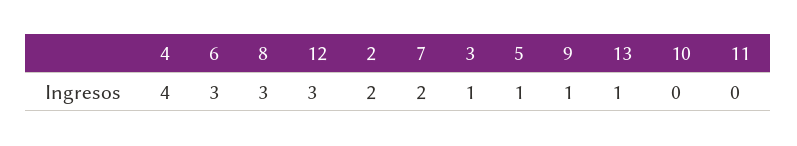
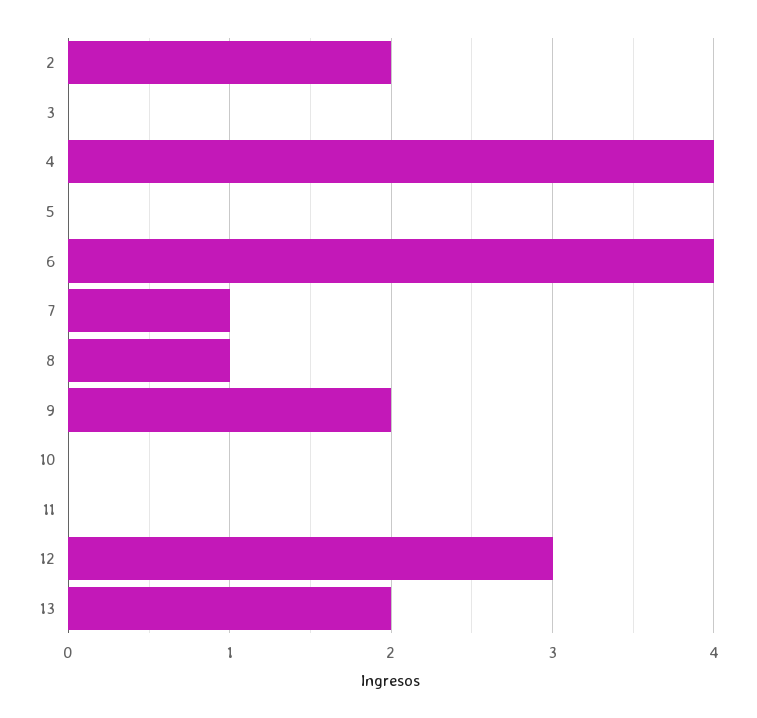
6: 3 -> 4
8: 3 -> 1
7: 2 -> 1
3: 1 -> 0
5: 1 -> 0
9: 1 -> 2
13: 1 -> 2

